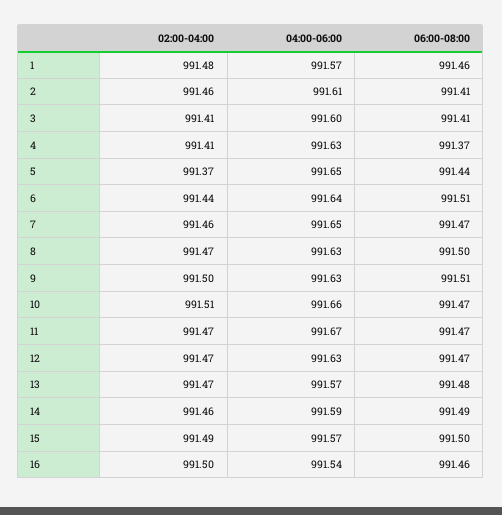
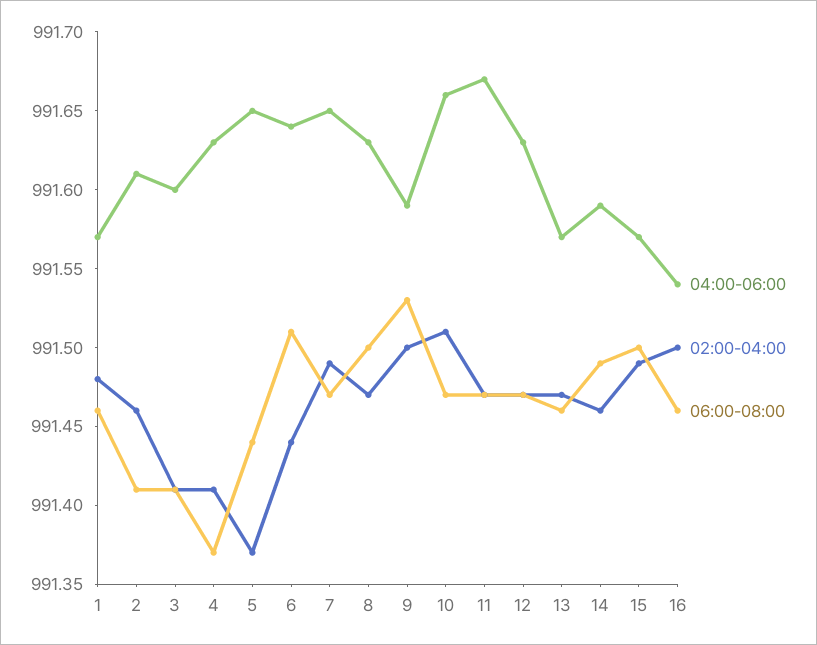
02:00-04:00, 7: 991.46 -> 991.49
04:00-06:00, 9: 991.63 -> 991.59
06:00-08:00, 9: 991.51 -> 991.53
06:00-08:00, 13: 991.48 -> 991.46

